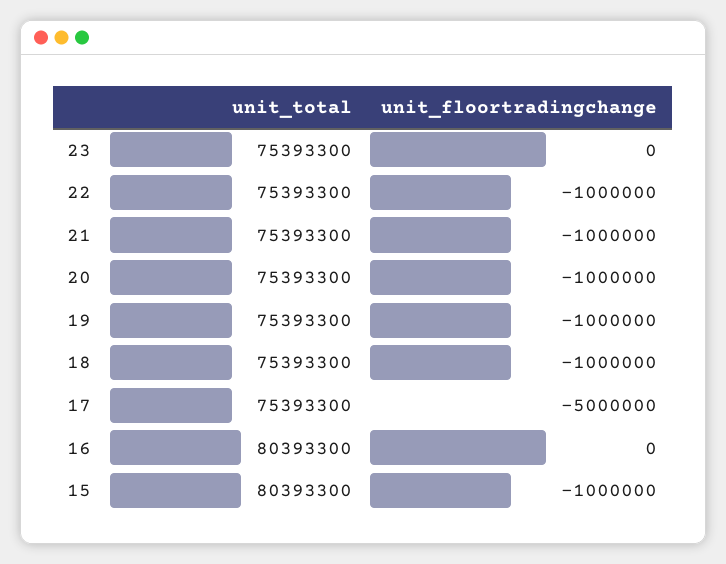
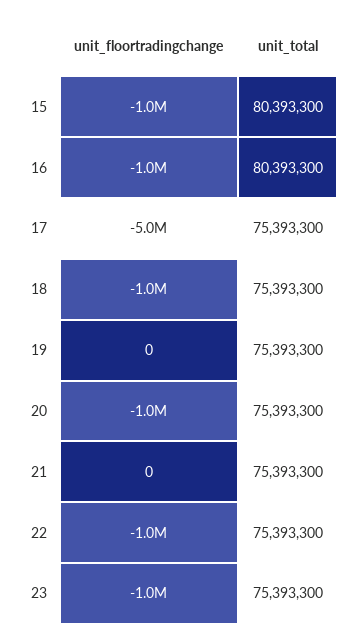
unit_floortradingchange, 23: 0 -> -1000000
unit_floortradingchange, 21: -1000000 -> 0
unit_floortradingchange, 19: -1000000 -> 0
unit_floortradingchange, 16: 0 -> -1000000

